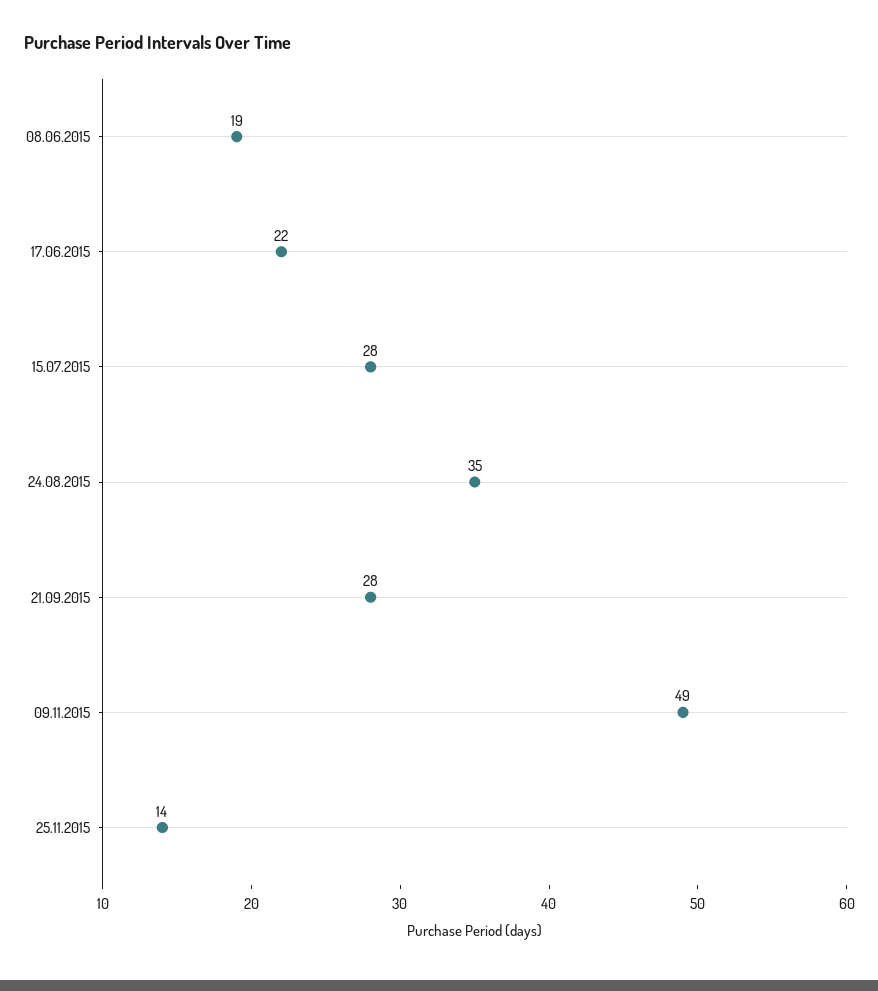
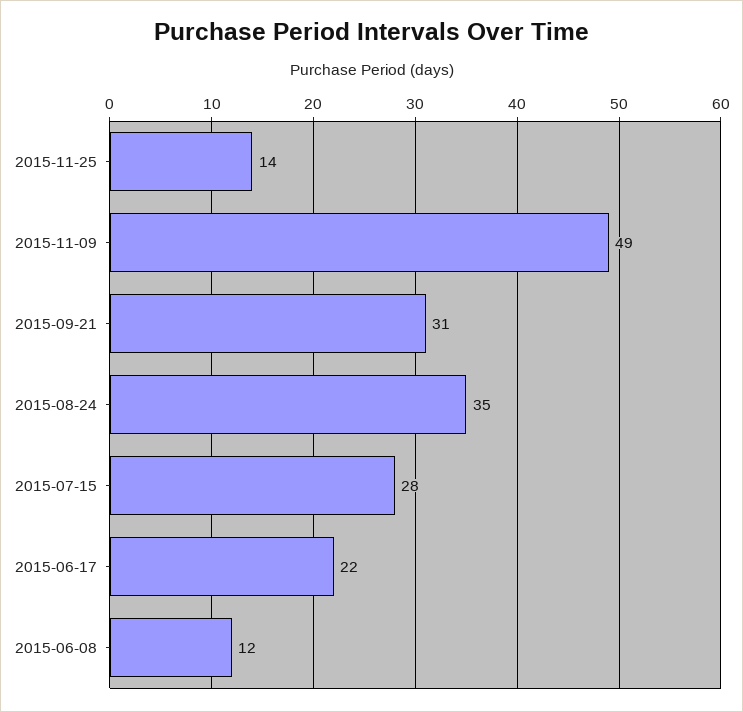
08.06.2015: 19 -> 12
21.09.2015: 28 -> 31

